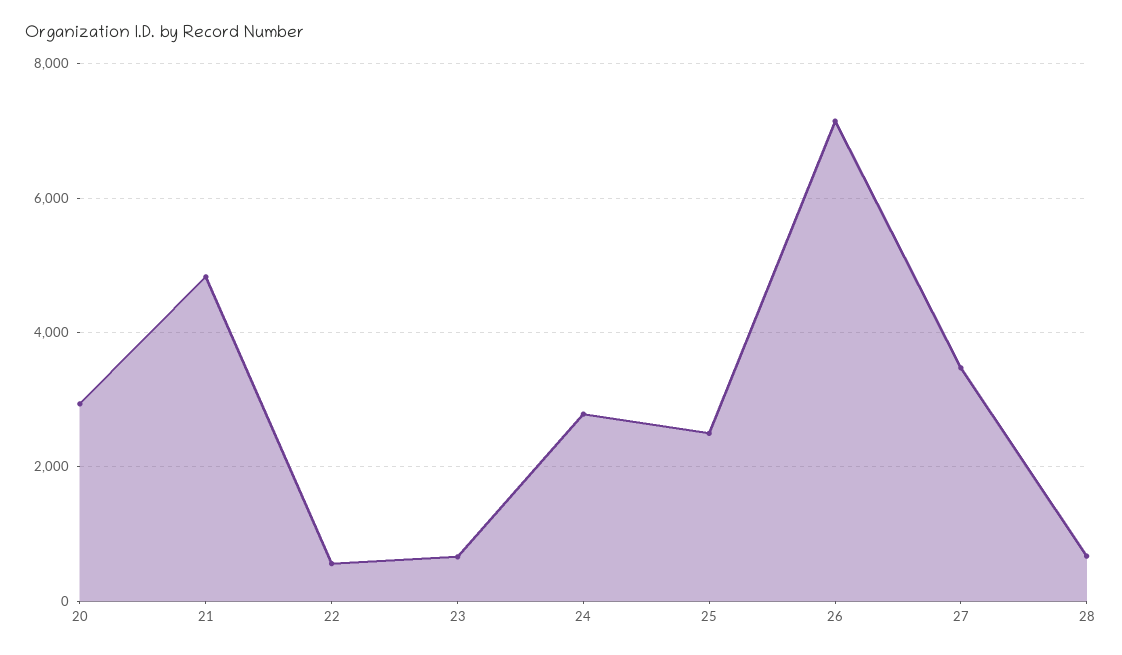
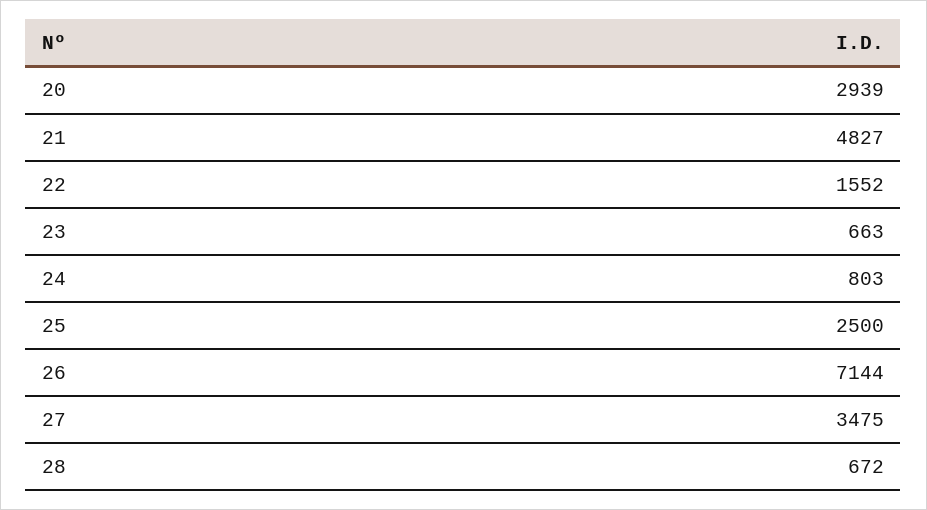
22: 600 -> 1552
24: 2800 -> 803

